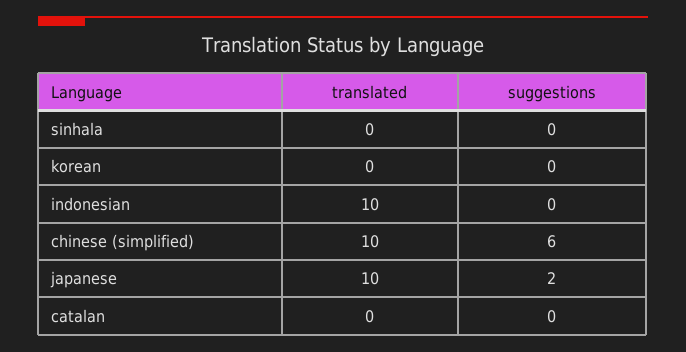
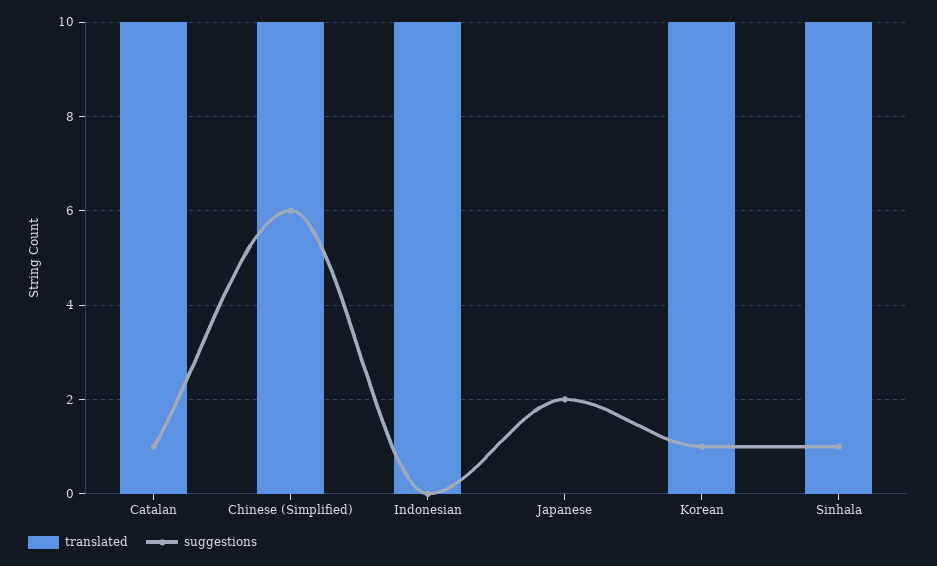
translated, sinhala: 0 -> 10
suggestions, sinhala: 0 -> 1
translated, korean: 0 -> 10
suggestions, korean: 0 -> 1
translated, japanese: 10 -> 0
translated, catalan: 0 -> 10
suggestions, catalan: 0 -> 1

